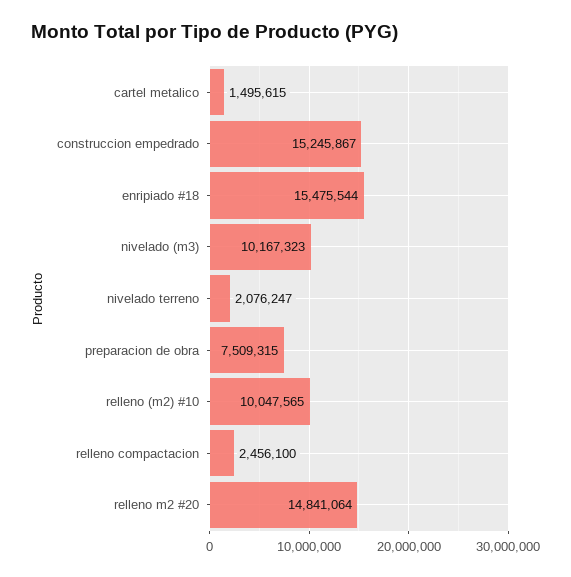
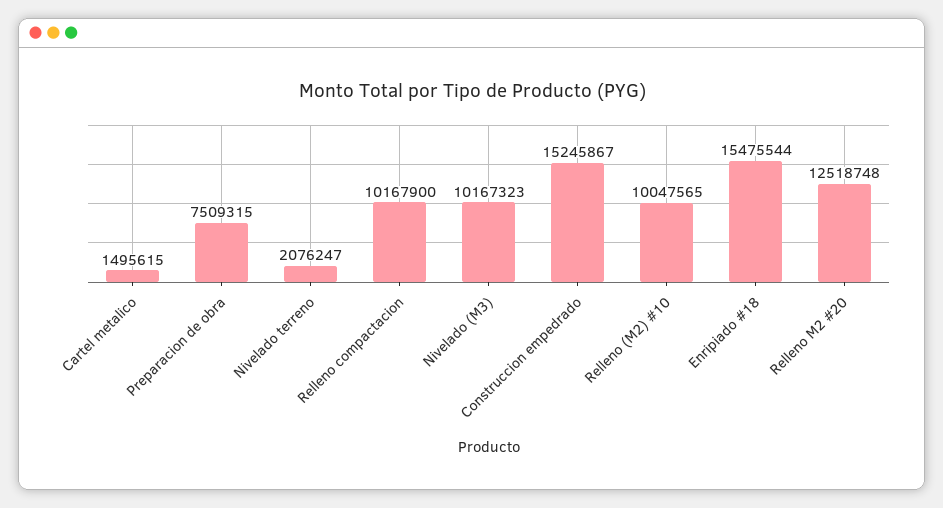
relleno compactacion: 2456100 -> 10167900
relleno m2 #20: 14841064 -> 12518748

